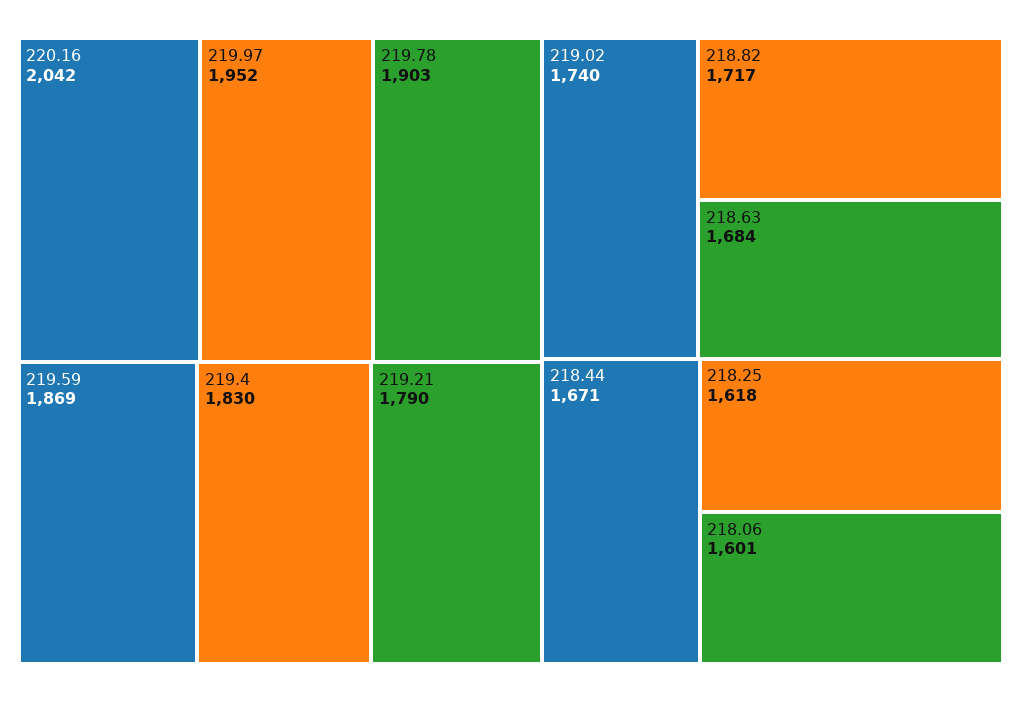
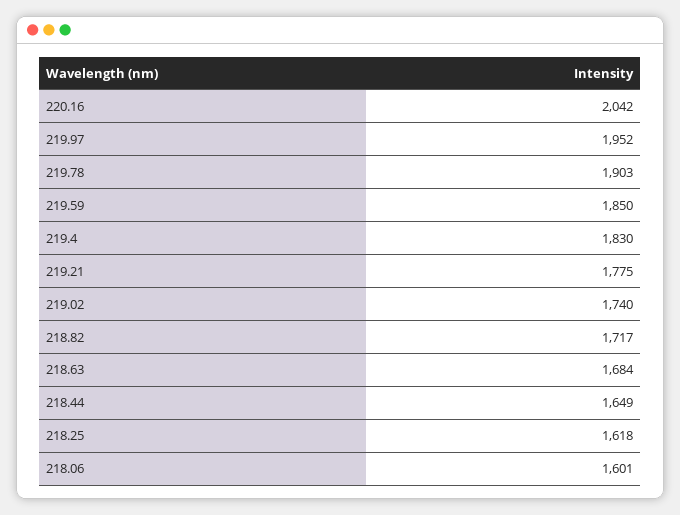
219.59: 1869 -> 1850
219.21: 1790 -> 1775
218.44: 1671 -> 1649

